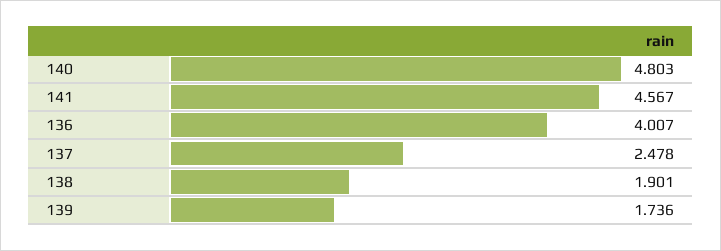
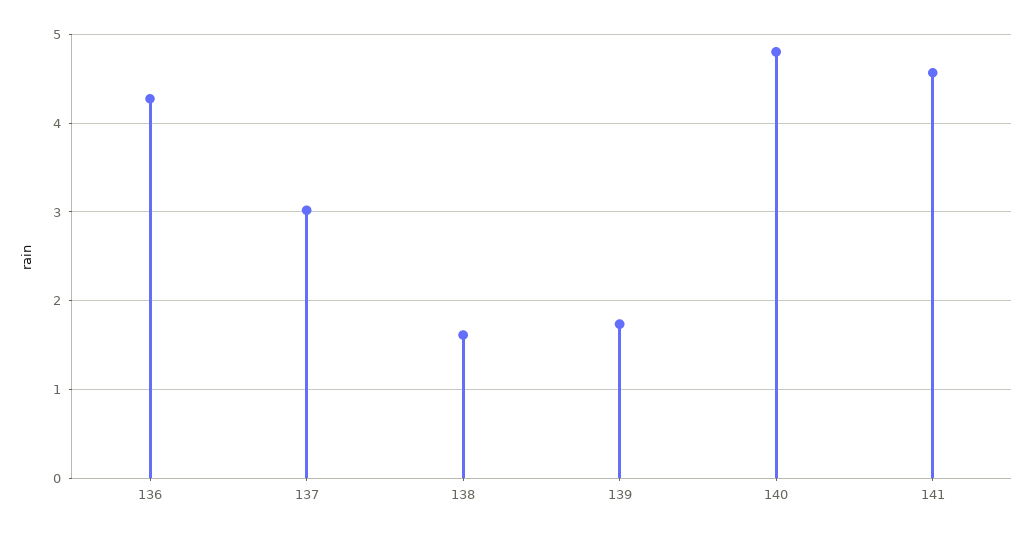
136: 4.007 -> 4.3
137: 2.478 -> 3
138: 1.901 -> 1.6

